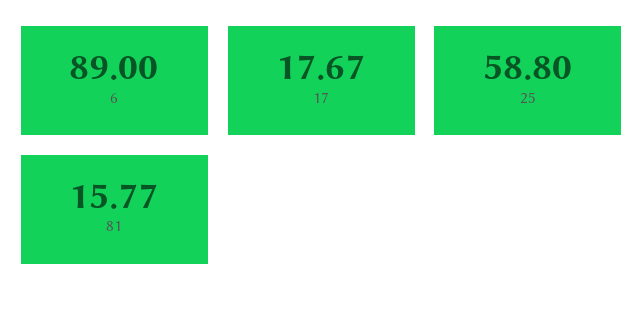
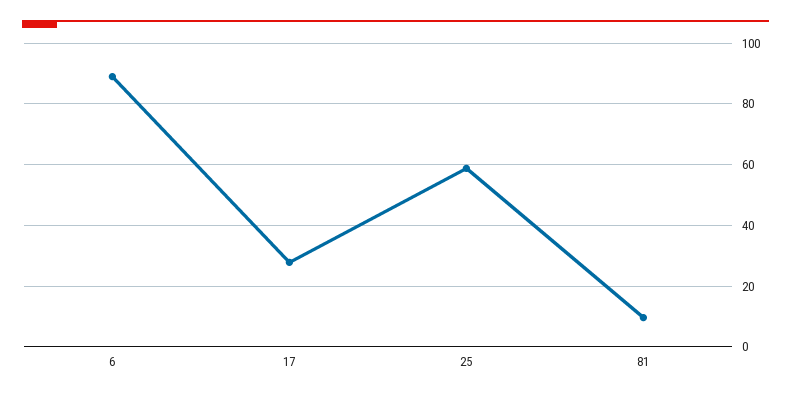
17: 17.67 -> 28
81: 15.77 -> 10

